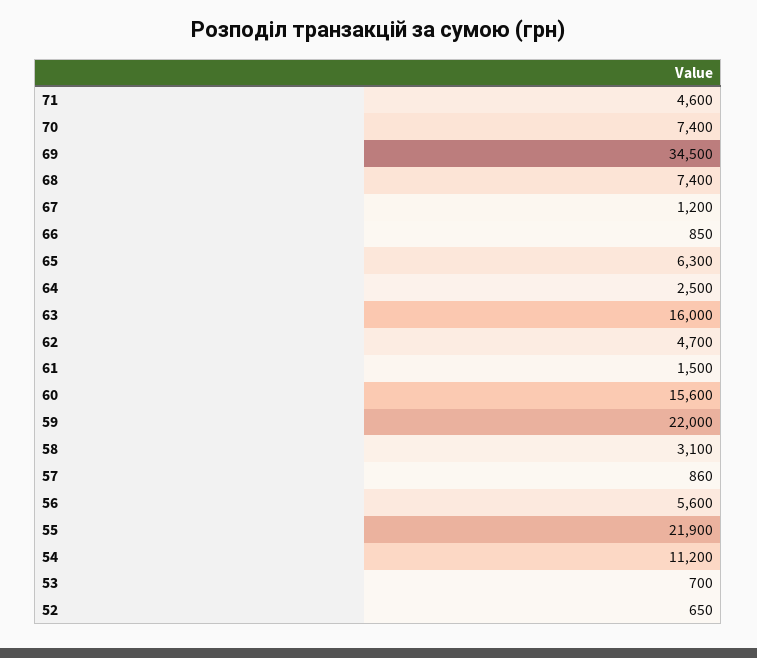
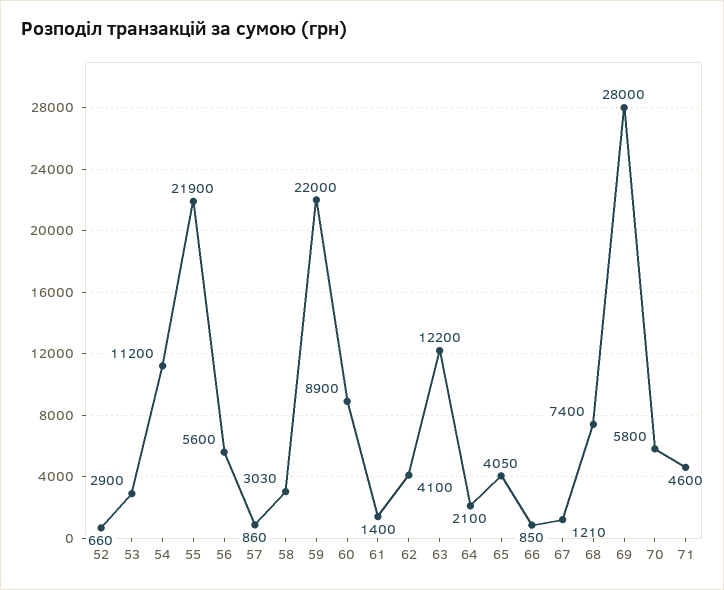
70: 7400 -> 5800
69: 34500 -> 28000
67: 1200 -> 1210
65: 6300 -> 4050
64: 2500 -> 2100
63: 16000 -> 12200
62: 4700 -> 4100
61: 1500 -> 1400
60: 15600 -> 8900
58: 3100 -> 3030
53: 700 -> 2900
52: 650 -> 660

